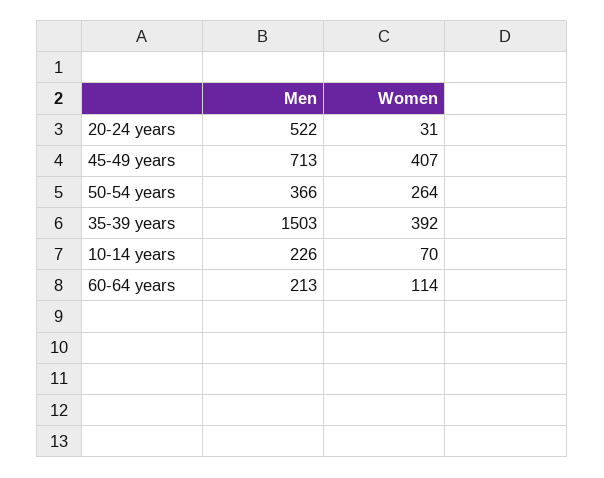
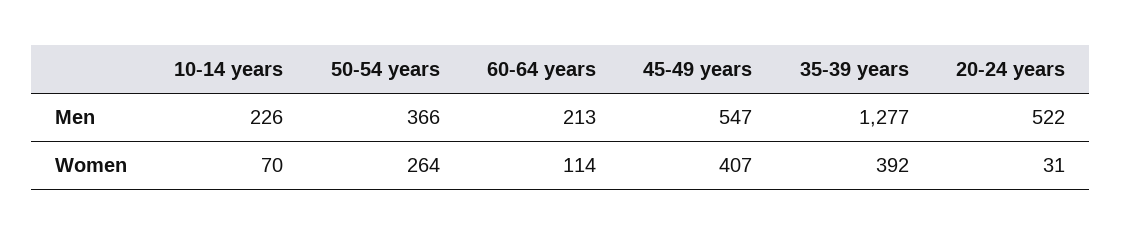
Men, 45-49 years: 713 -> 547
Men, 35-39 years: 1503 -> 1277

